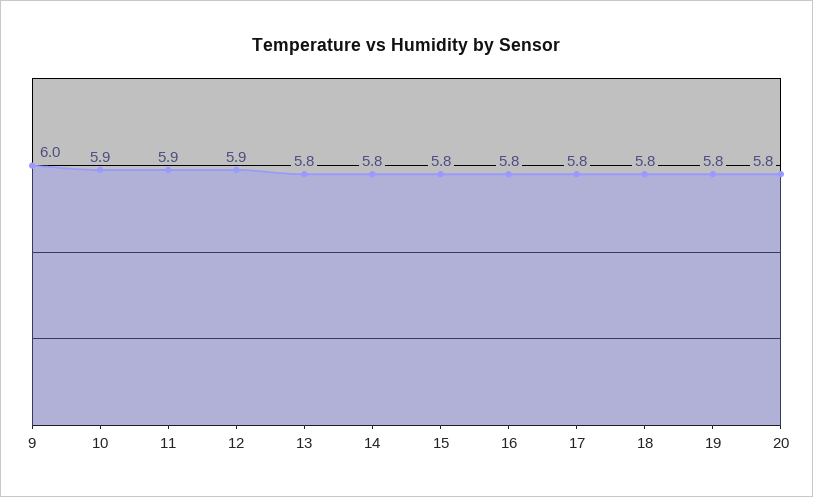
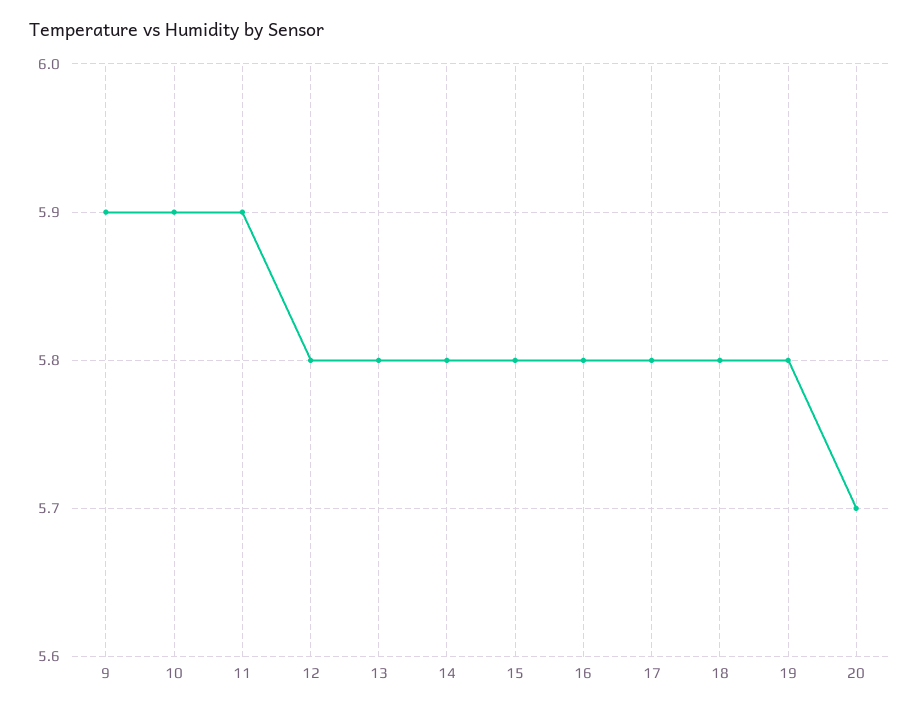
9: 6 -> 5.9
12: 5.9 -> 5.8
20: 5.8 -> 5.7

